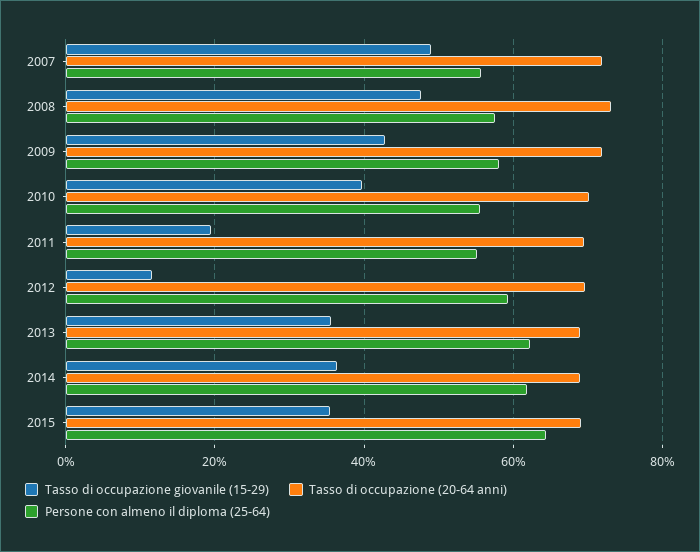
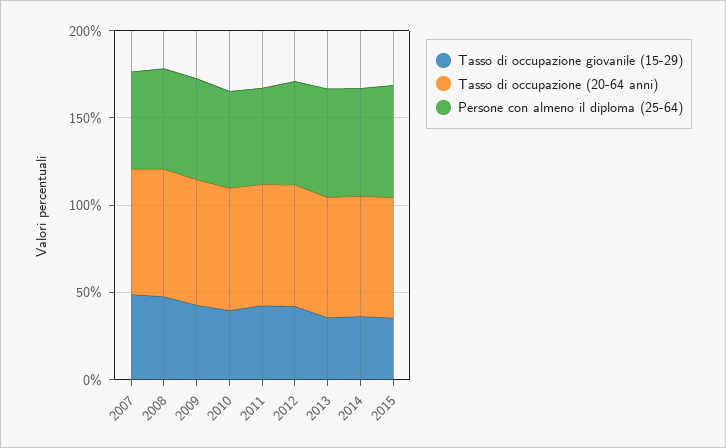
Tasso di occupazione giovanile (15-29), 2011: 20 -> 40
Tasso di occupazione giovanile (15-29), 2012: 12 -> 40

